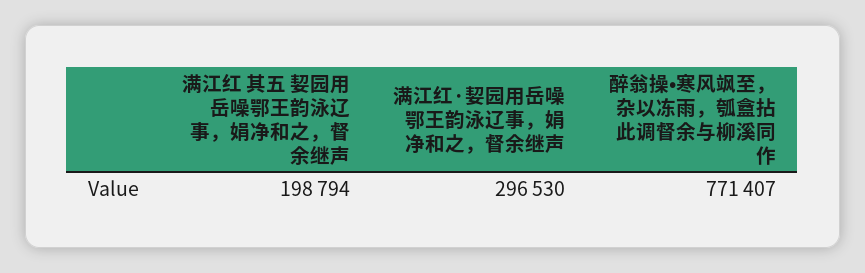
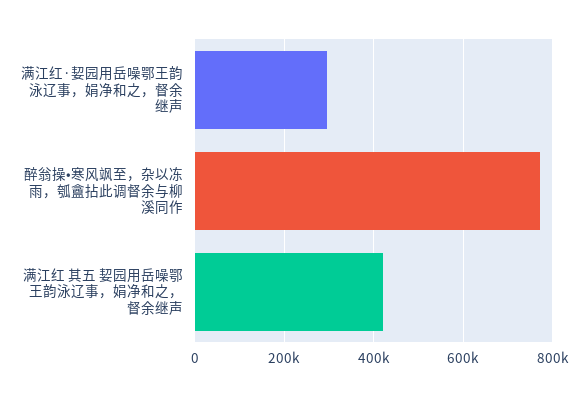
满江红 其五 㛃园用岳噪鄂王韵泳辽事，娟净和之，督余继声: 198794 -> 420000

